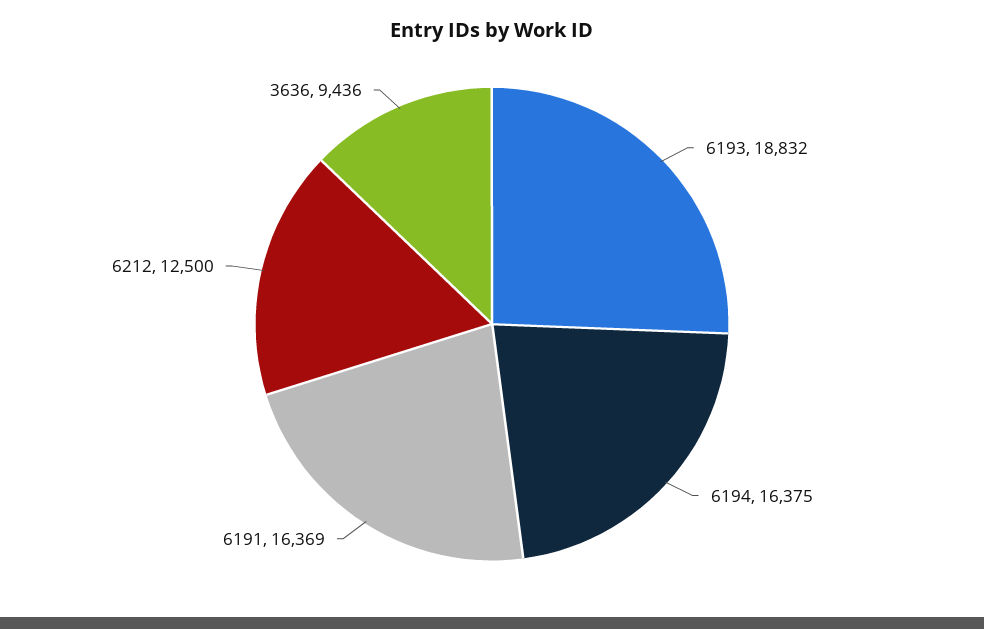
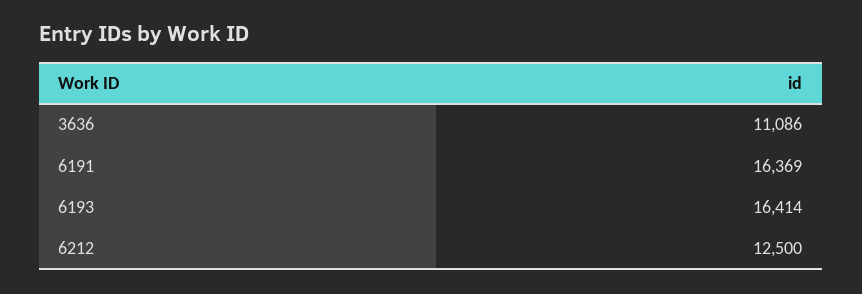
6193: 18832 -> 16414
6194: 16375 -> none
3636: 9436 -> 11086

